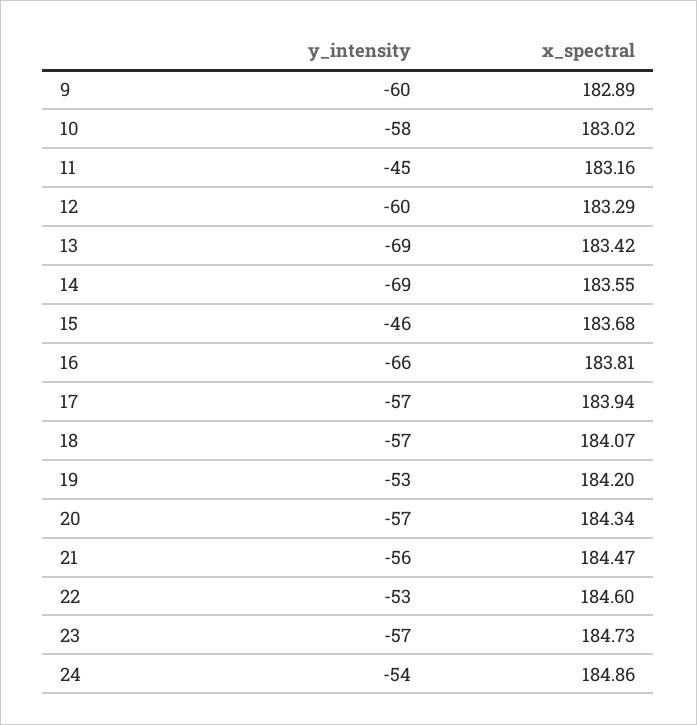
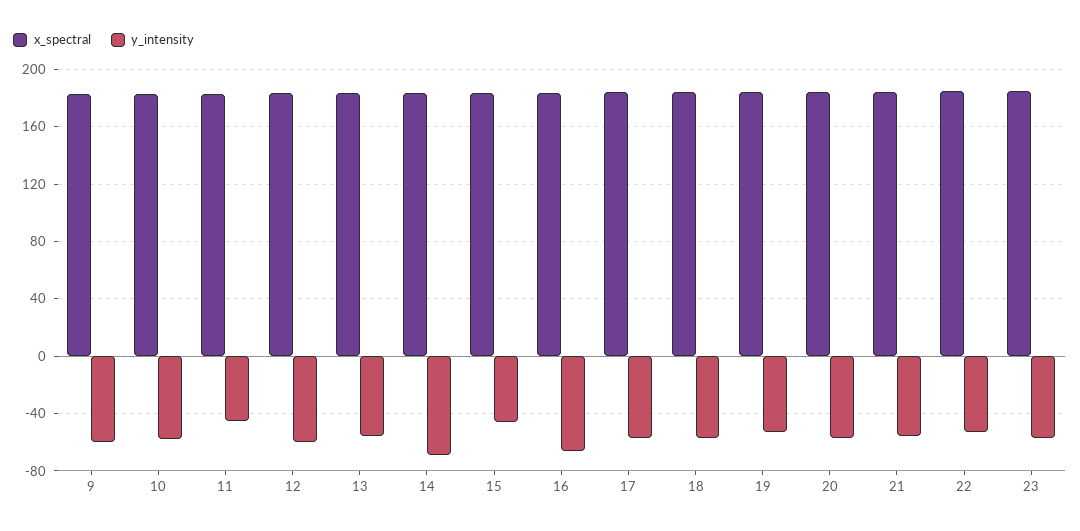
y_intensity, 13: -69 -> -55
y_intensity, 24: -54 -> none
x_spectral, 24: 184.86 -> none

